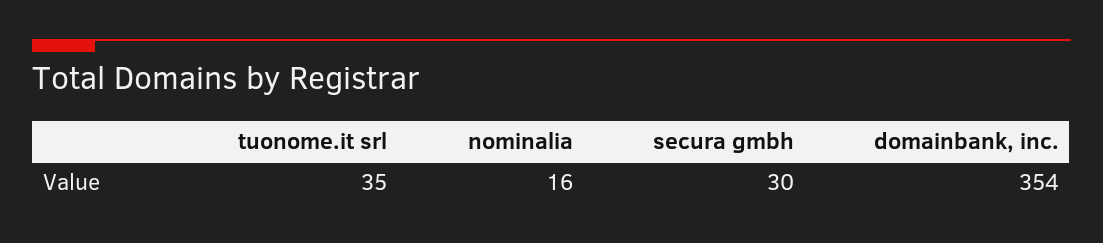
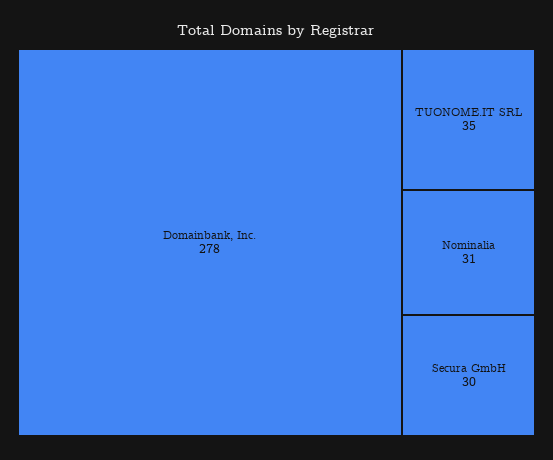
nominalia: 16 -> 31
domainbank, inc.: 354 -> 278

